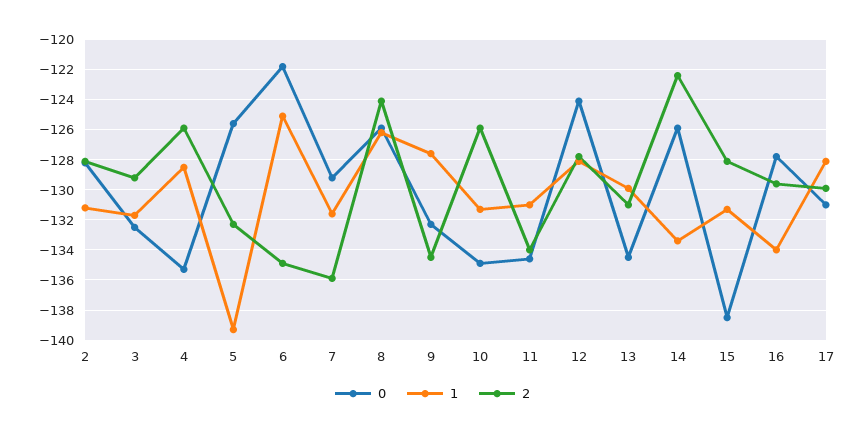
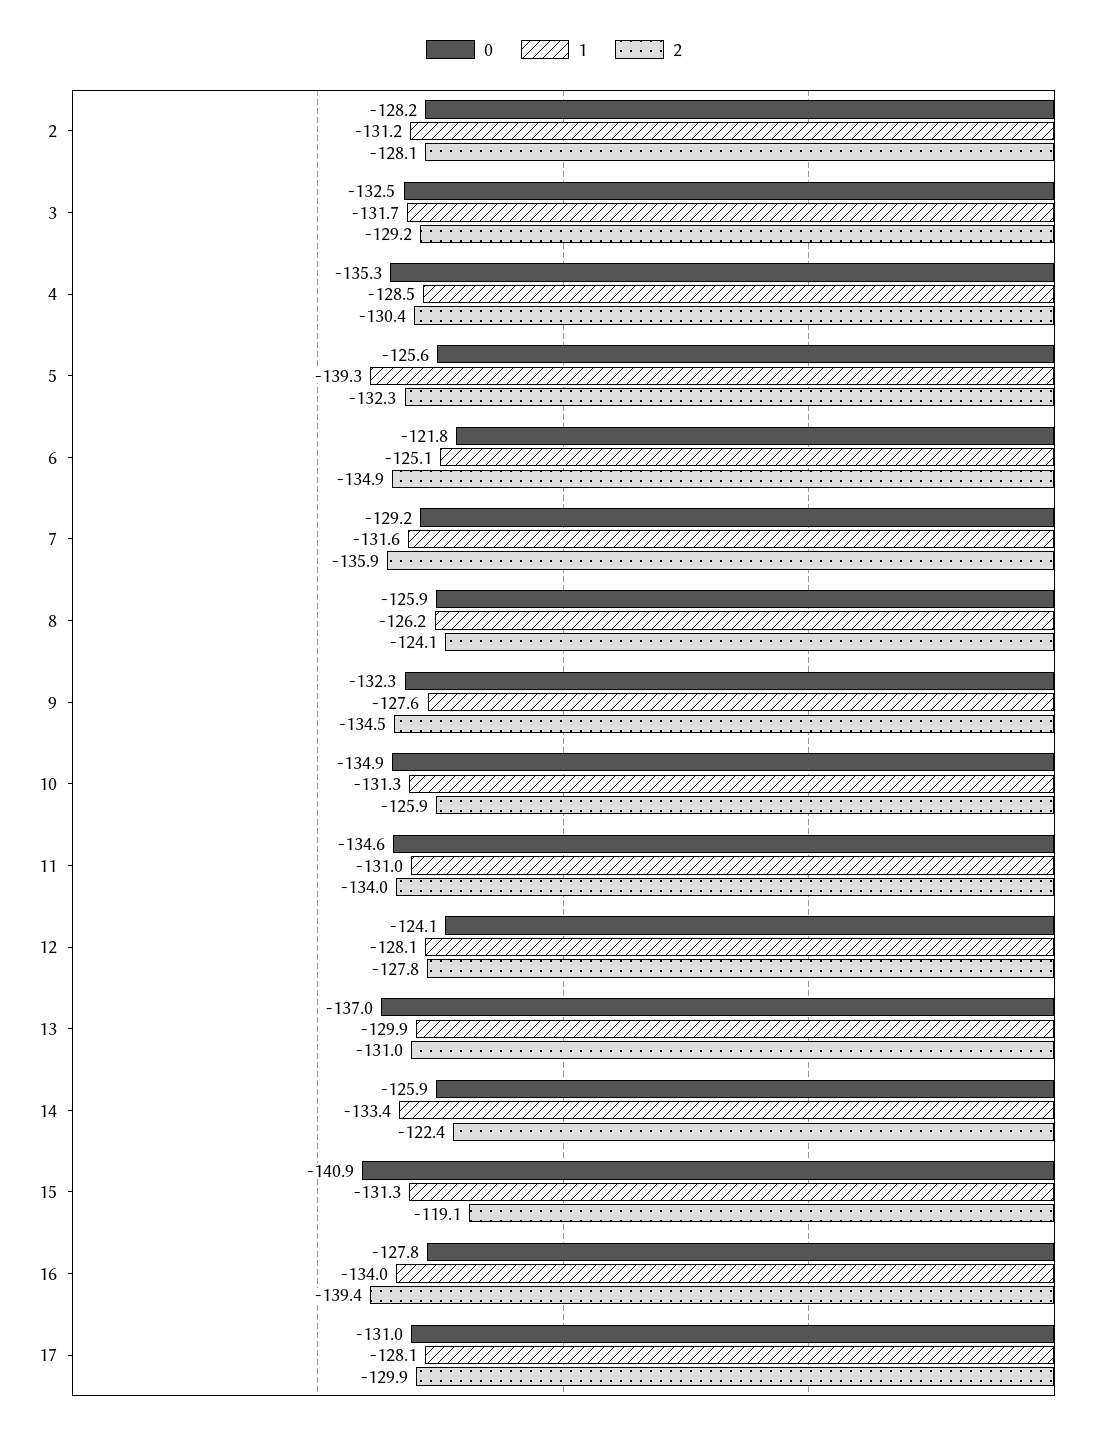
2, 4: -126 -> -130.4
0, 13: -134.5 -> -137
0, 15: -138.5 -> -140.9
2, 15: -128 -> -119.1
2, 16: -129.5 -> -139.4

